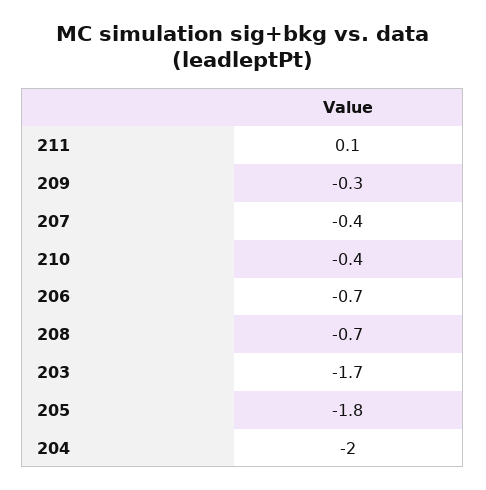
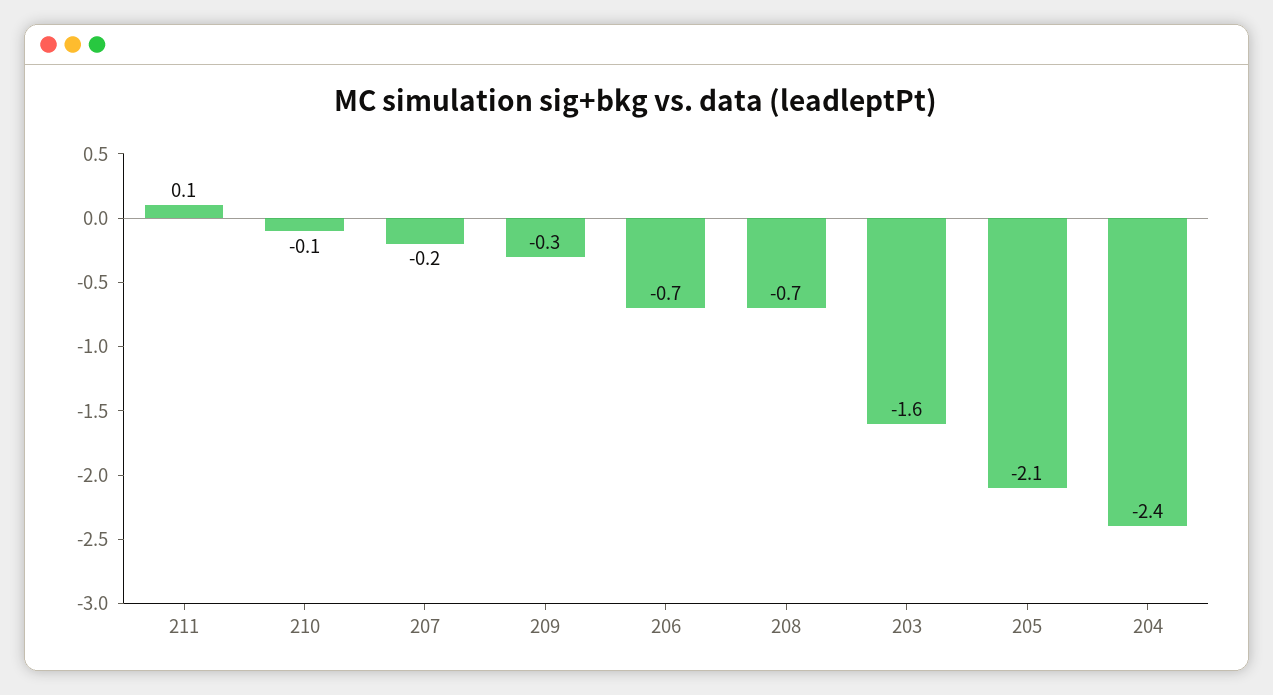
207: -0.4 -> -0.2
210: -0.4 -> -0.1
203: -1.7 -> -1.6
205: -1.8 -> -2.1
204: -2 -> -2.4

